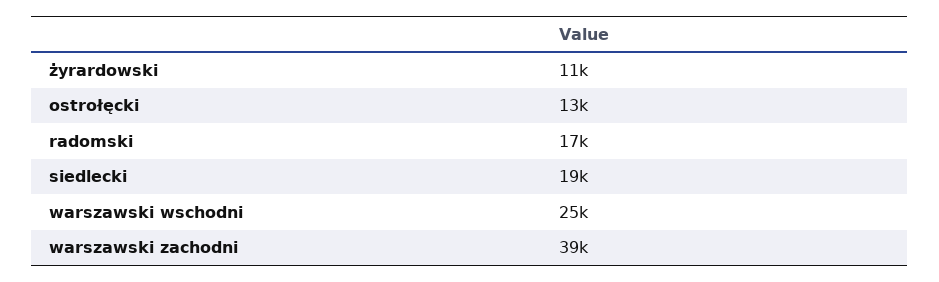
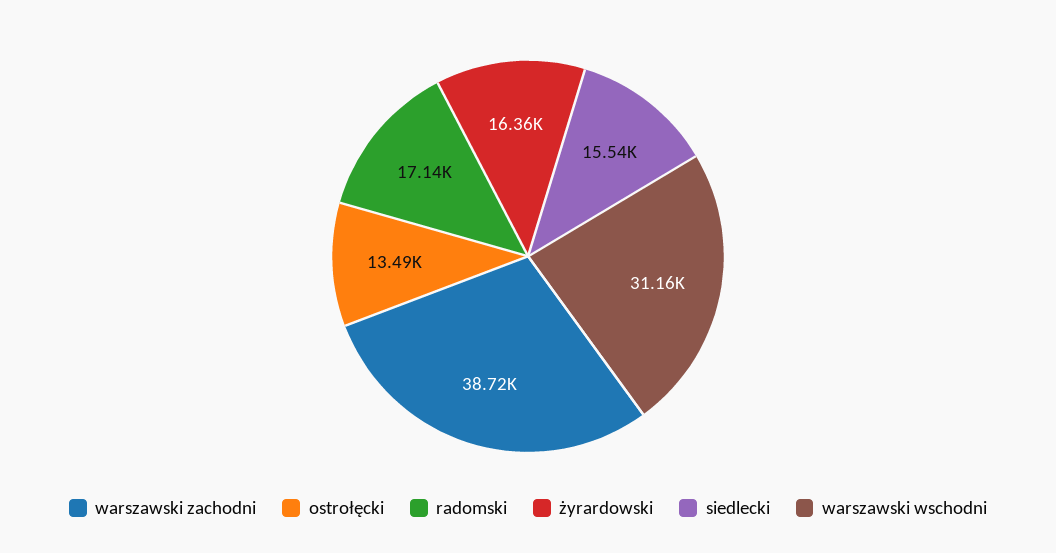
żyrardowski: 11000 -> 16360
siedlecki: 19000 -> 15540
warszawski wschodni: 25000 -> 31160

